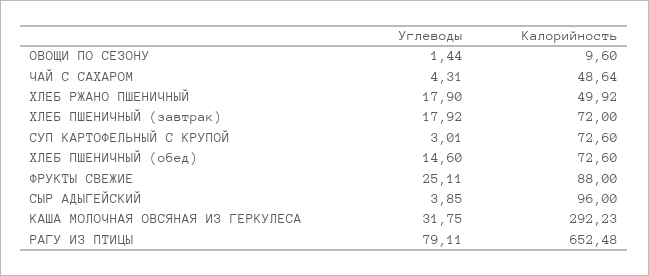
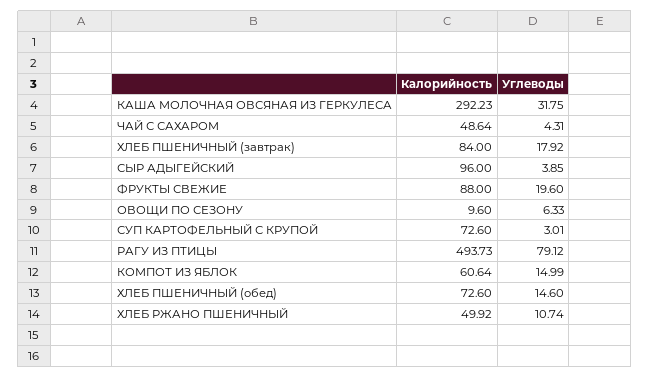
Углеводы, ОВОЩИ ПО СЕЗОНУ: 1.44 -> 6.33
Углеводы, ХЛЕБ РЖАНО ПШЕНИЧНЫЙ: 17.9 -> 10.74
Калорийность, ХЛЕБ ПШЕНИЧНЫЙ (завтрак): 72 -> 84
Углеводы, ФРУКТЫ СВЕЖИЕ: 25.11 -> 19.6
Углеводы, РАГУ ИЗ ПТИЦЫ: 79.11 -> 79.12
Калорийность, РАГУ ИЗ ПТИЦЫ: 652.48 -> 493.73
Калорийность, КОМПОТ ИЗ ЯБЛОК: none -> 60.64
Углеводы, КОМПОТ ИЗ ЯБЛОК: none -> 14.99

